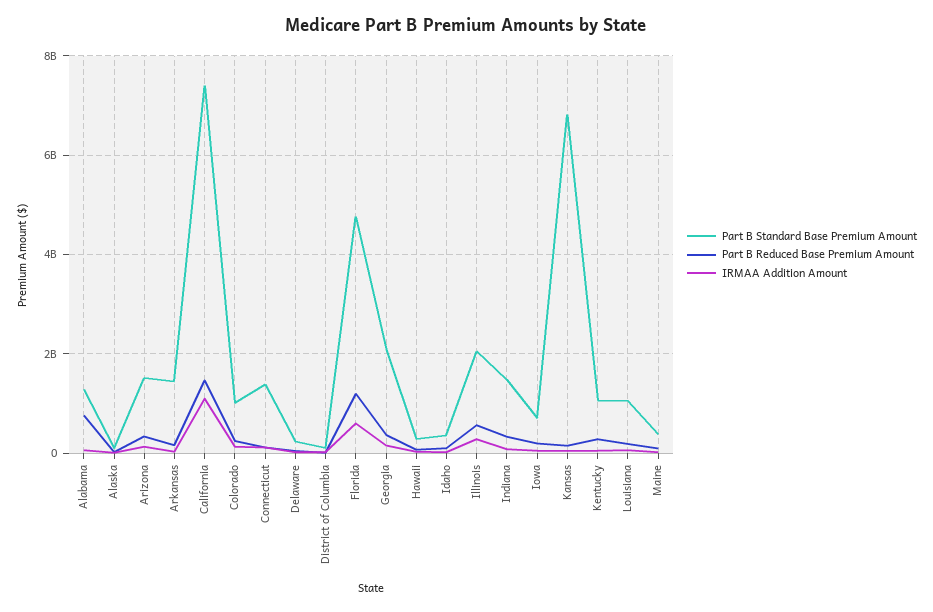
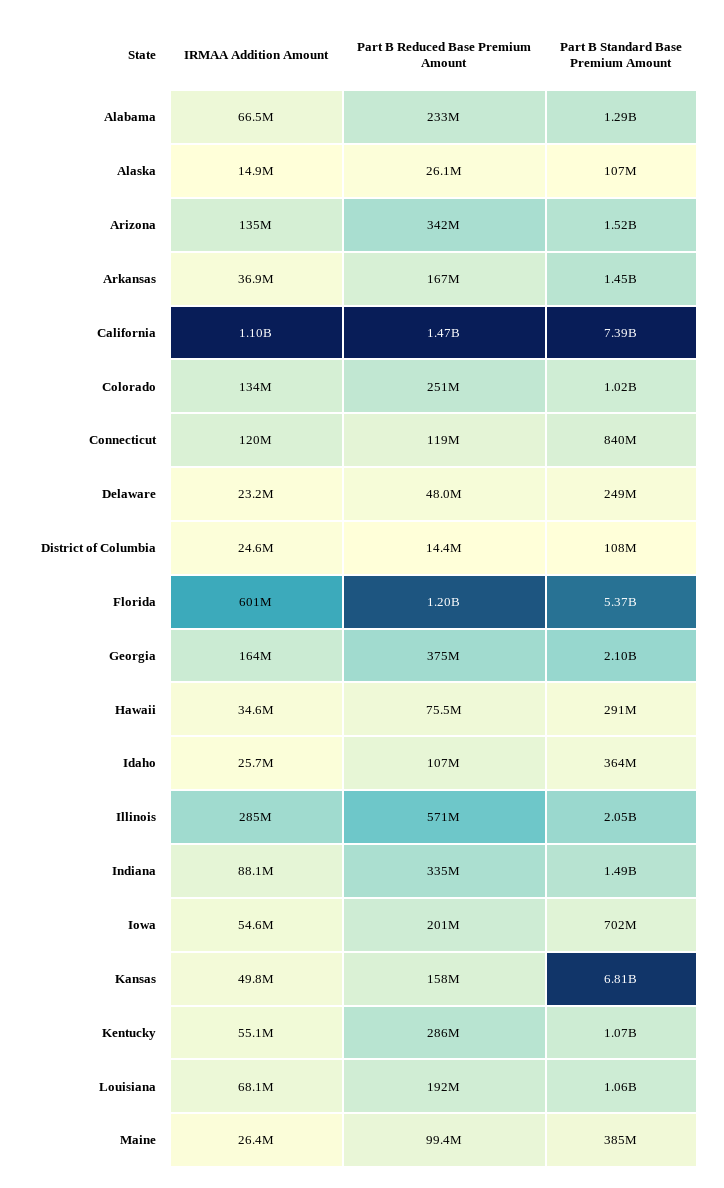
Part B Reduced Base Premium Amount, Alabama: 800000000 -> 233000000
Part B Standard Base Premium Amount, Connecticut: 1400000000 -> 840000000
Part B Standard Base Premium Amount, Florida: 4800000000 -> 5370000000

